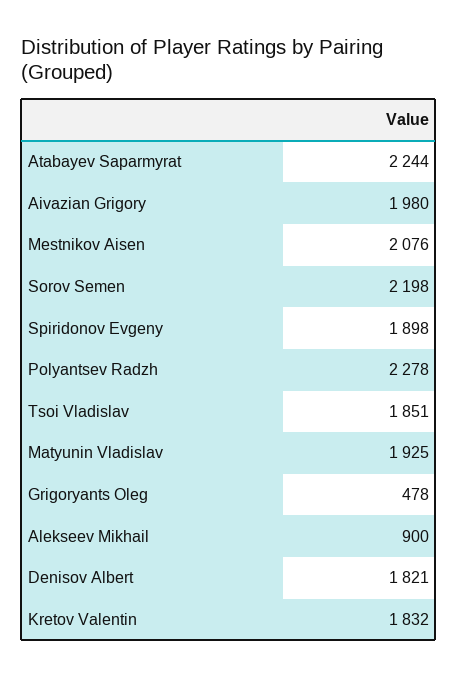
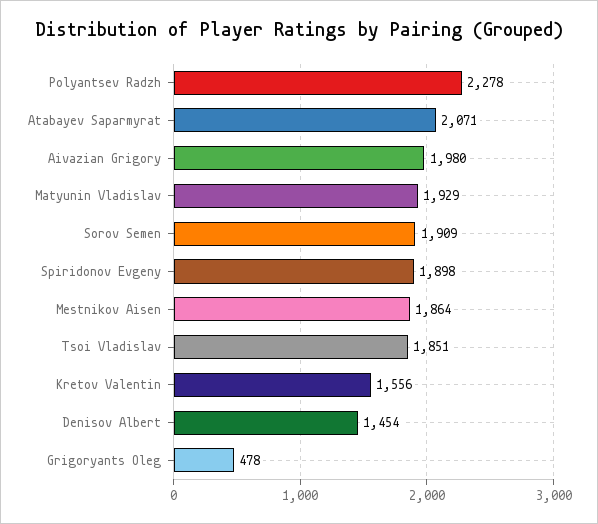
Atabayev Saparmyrat: 2244 -> 2071
Mestnikov Aisen: 2076 -> 1864
Sorov Semen: 2198 -> 1909
Matyunin Vladislav: 1925 -> 1929
Alekseev Mikhail: 900 -> none
Denisov Albert: 1821 -> 1454
Kretov Valentin: 1832 -> 1556

